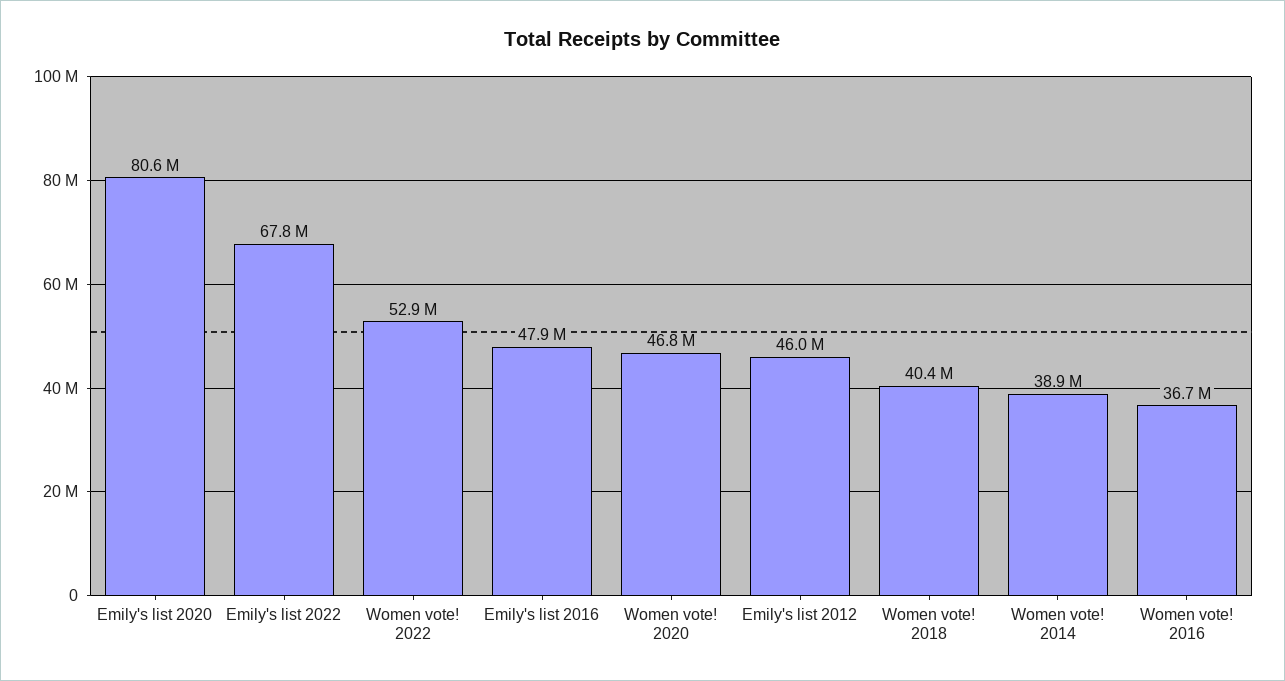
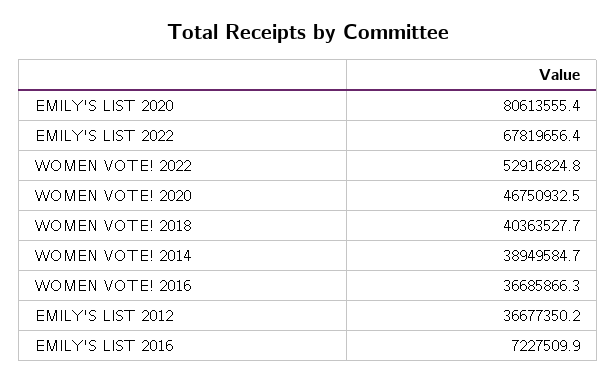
Emily's list 2016: 47900000 -> 7227509.9
Emily's list 2012: 46000000 -> 36677350.2

